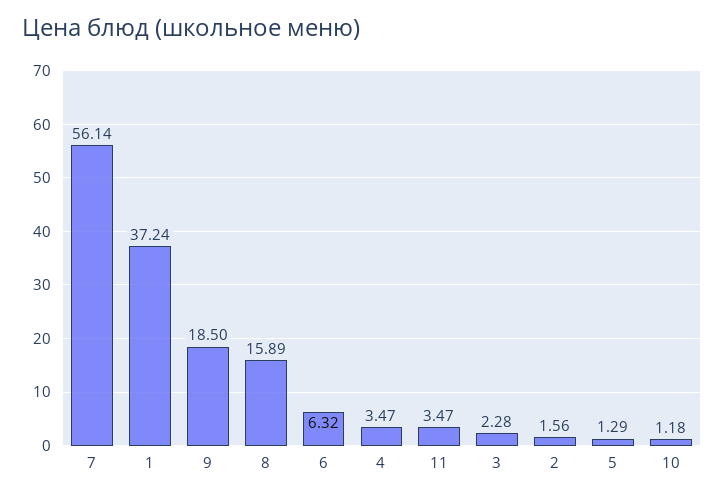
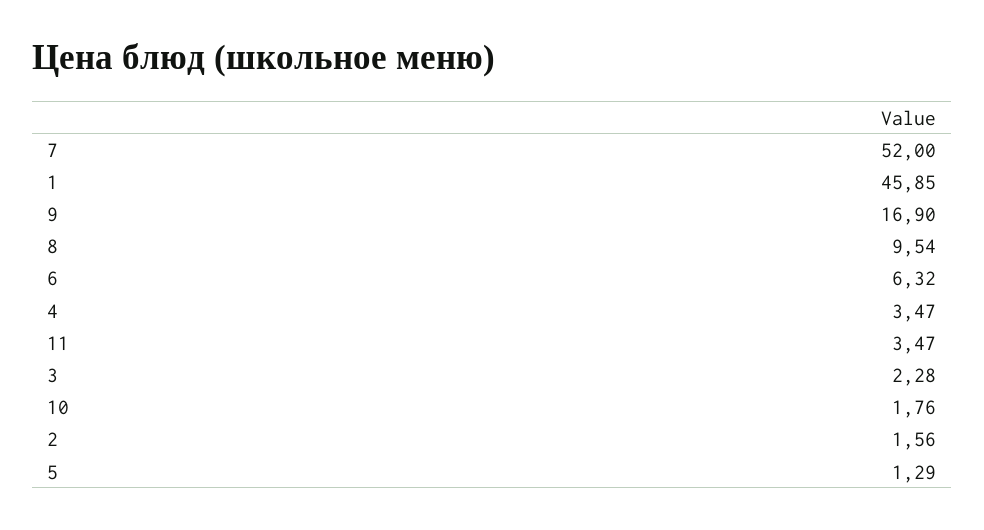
7: 56.14 -> 52
1: 37.24 -> 45.85
9: 18.5 -> 16.9
8: 15.89 -> 9.54
10: 1.18 -> 1.76

